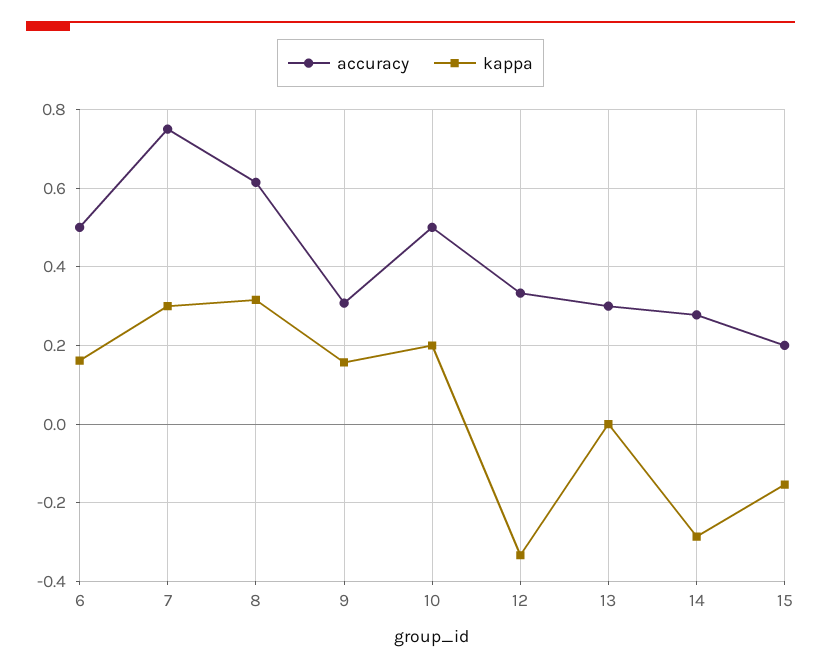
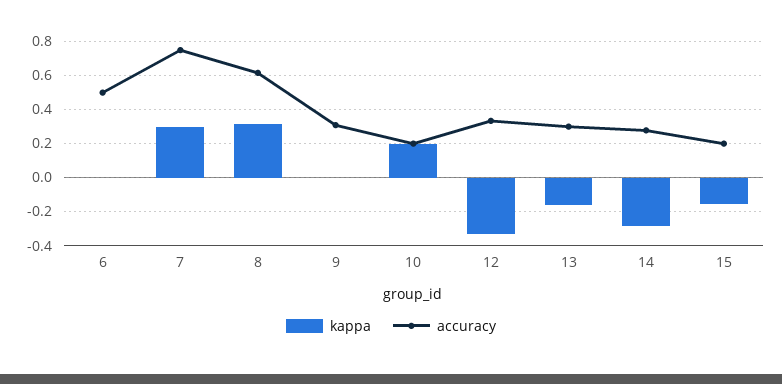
kappa, 6: 0.16 -> 0
kappa, 9: 0.16 -> 0
accuracy, 10: 0.5 -> 0.2
kappa, 13: 0 -> -0.15

